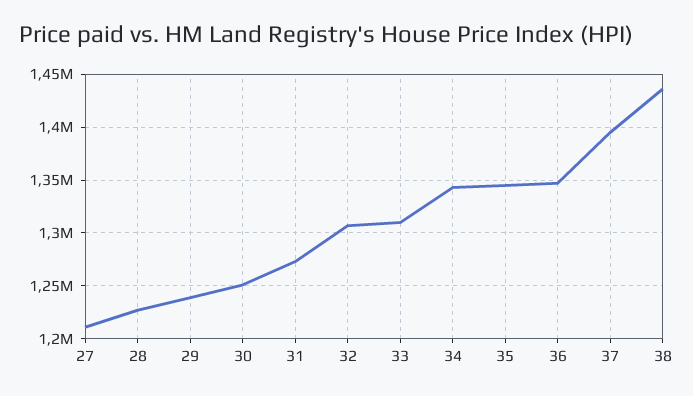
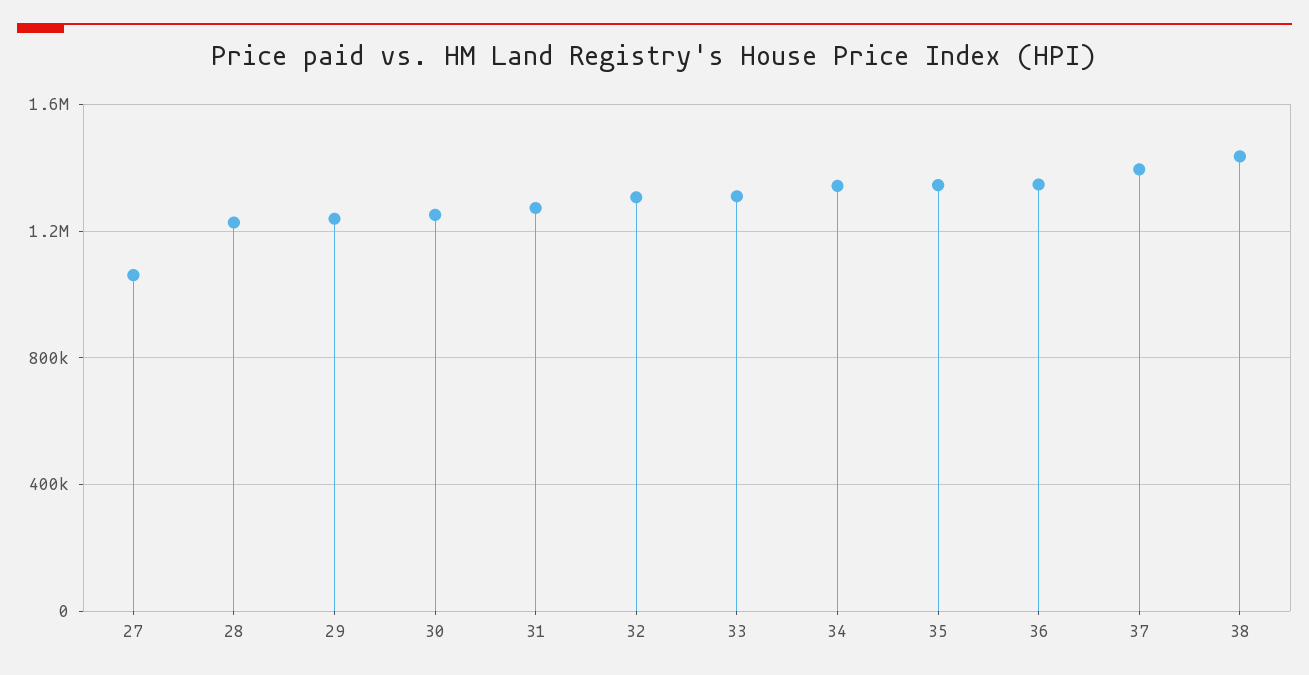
27: 1210000 -> 1050000

